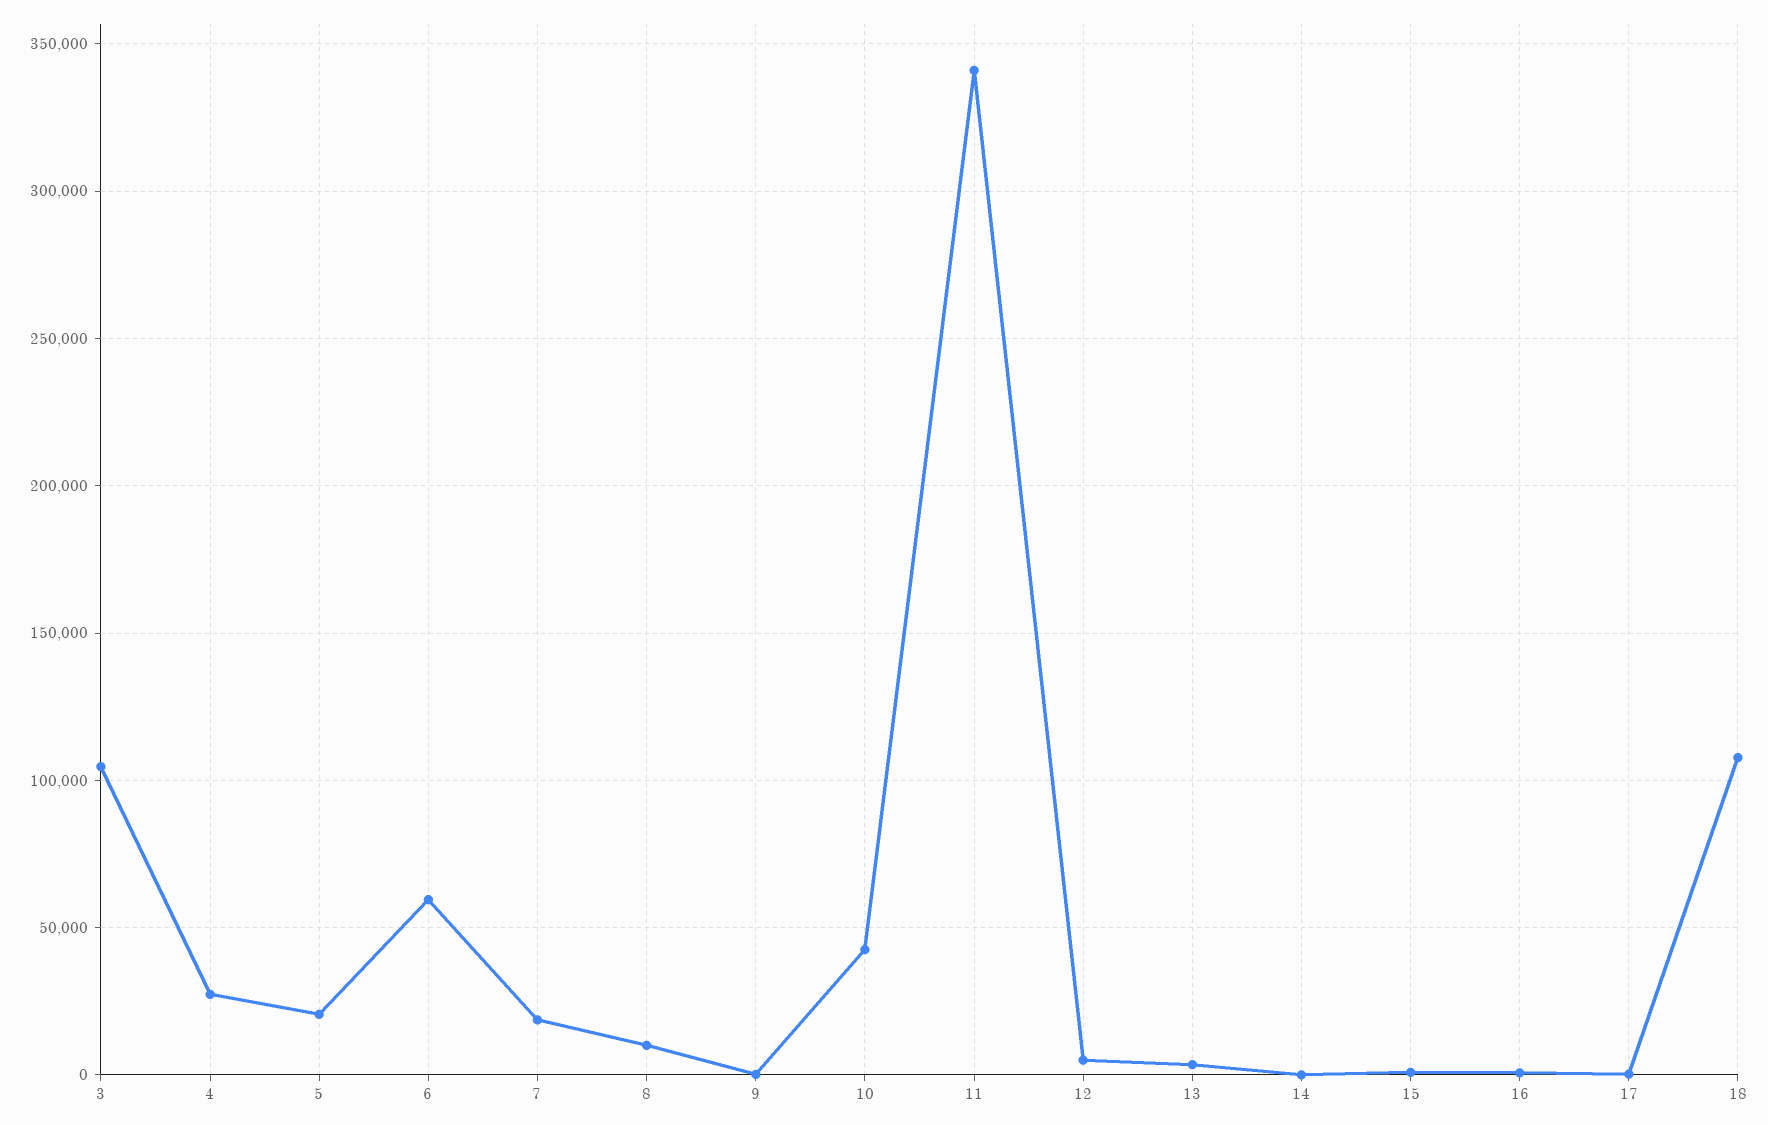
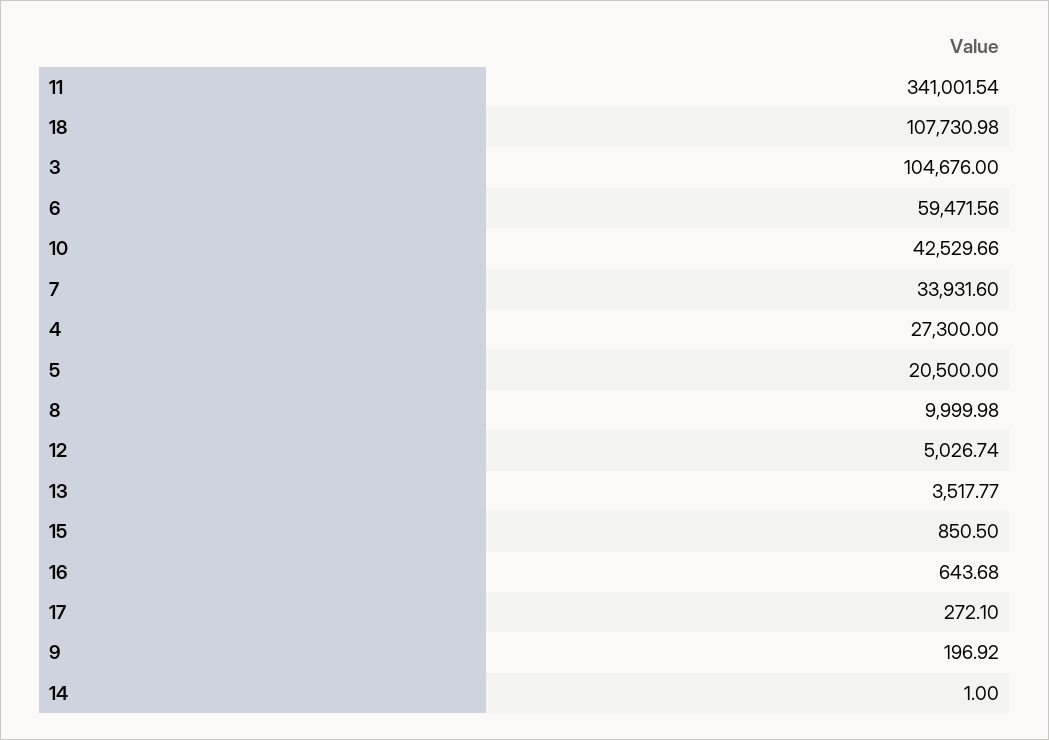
7: 20000 -> 33931.6

